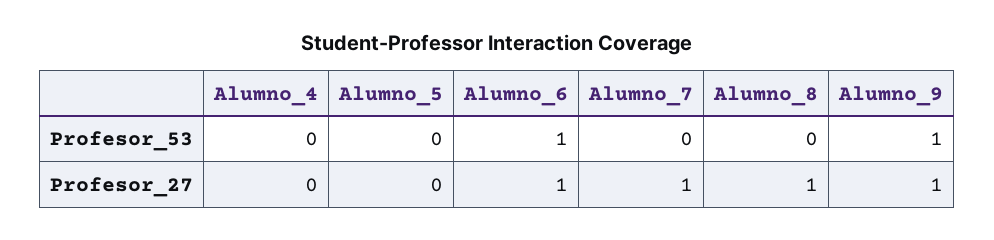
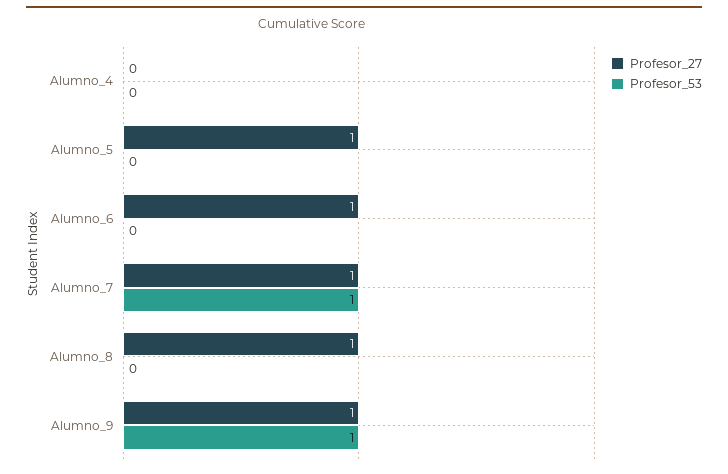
Profesor_53, Alumno_6: 1 -> 0
Profesor_53, Alumno_7: 0 -> 1
Profesor_27, Alumno_5: 0 -> 1

